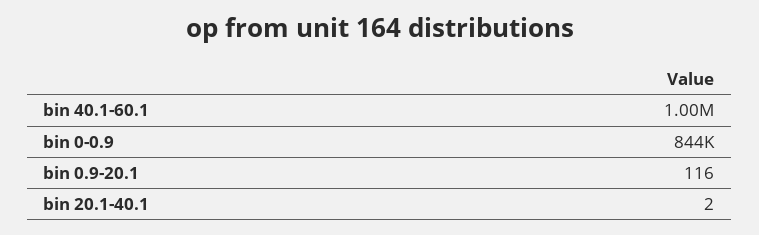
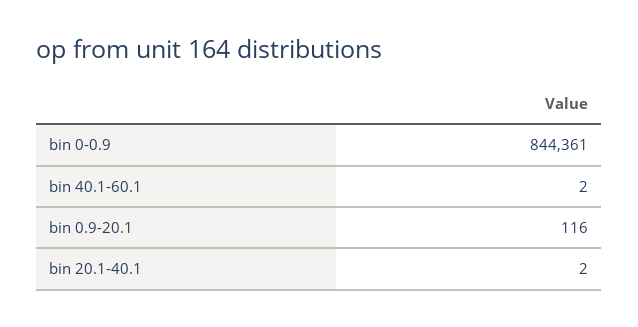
bin 40.1-60.1: 1000000 -> 2

